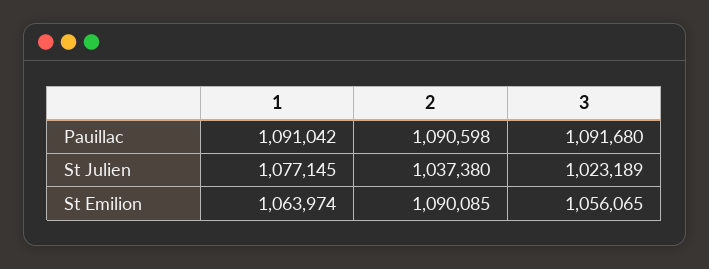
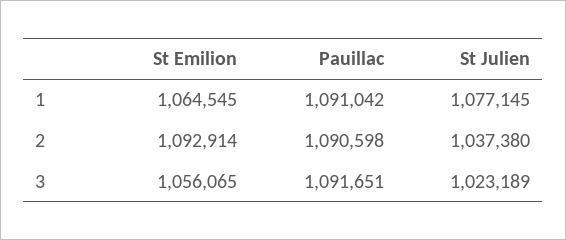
3, Pauillac: 1091680 -> 1091651
1, St Emilion: 1063974 -> 1064545
2, St Emilion: 1090085 -> 1092914

